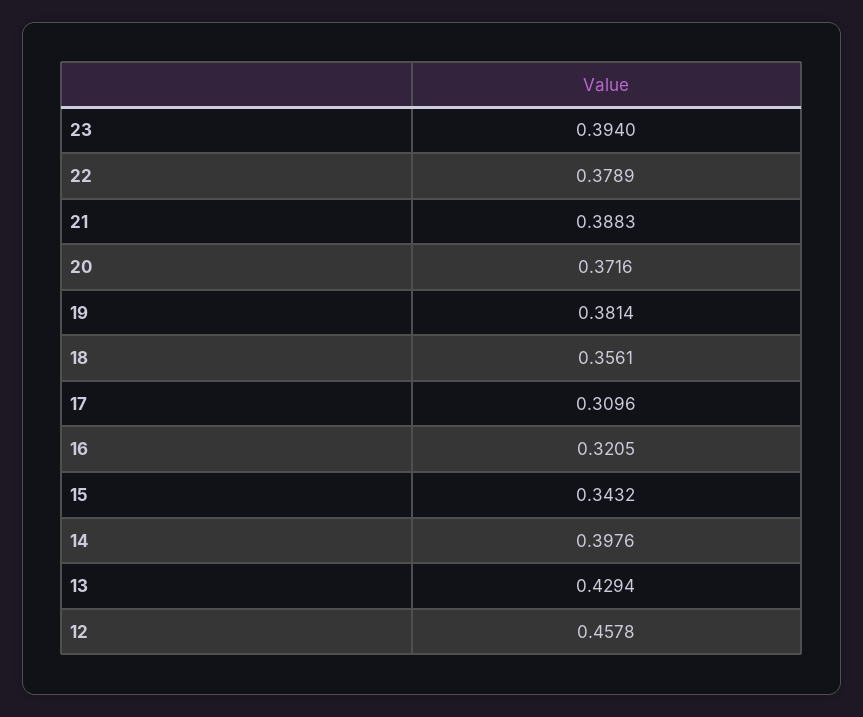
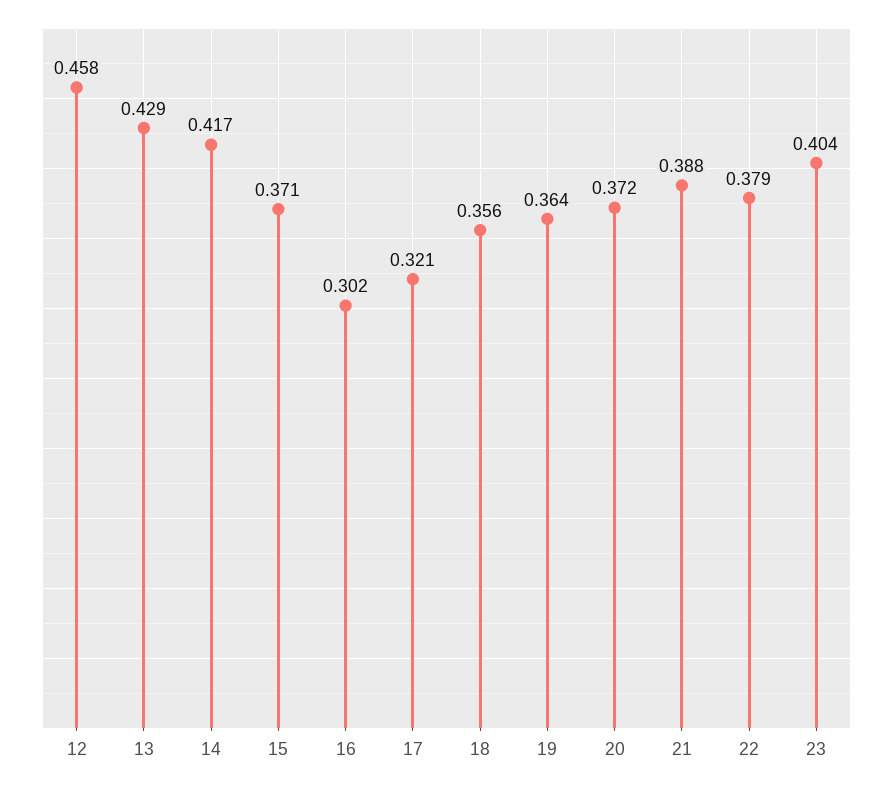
23: 0.394 -> 0.404
19: 0.3814 -> 0.364
17: 0.3096 -> 0.321
16: 0.3205 -> 0.302
15: 0.3432 -> 0.371
14: 0.3976 -> 0.417

